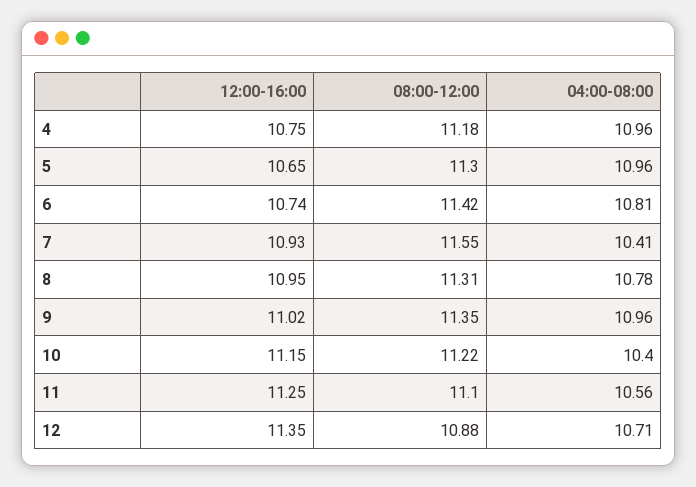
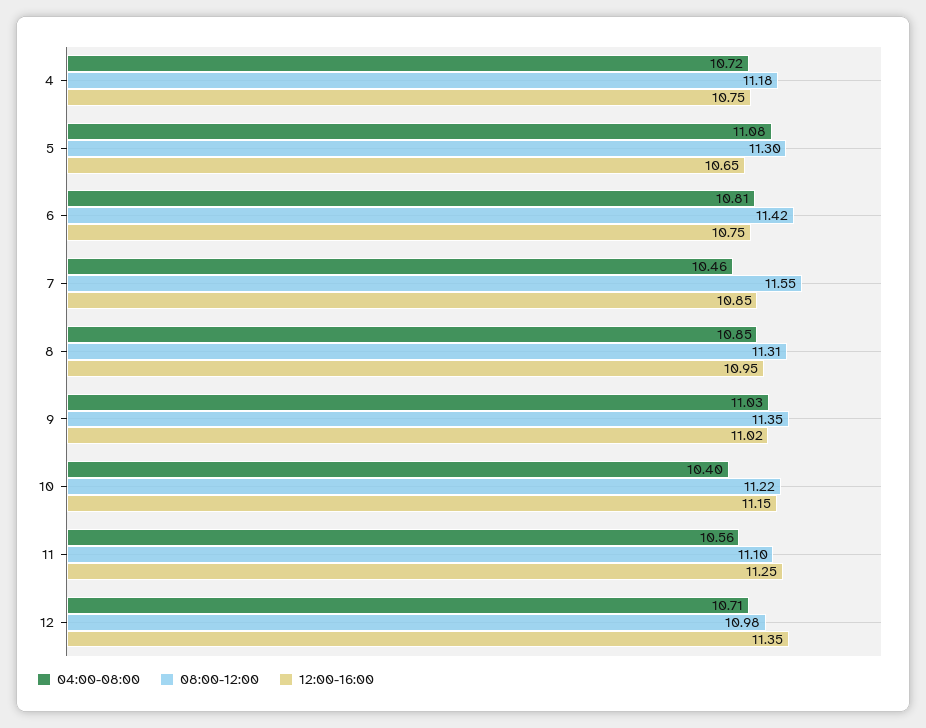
04:00-08:00, 4: 10.96 -> 10.72
04:00-08:00, 5: 10.96 -> 11.08
12:00-16:00, 6: 10.74 -> 10.75
12:00-16:00, 7: 10.93 -> 10.85
04:00-08:00, 7: 10.41 -> 10.46
04:00-08:00, 8: 10.78 -> 10.85
04:00-08:00, 9: 10.96 -> 11.03
08:00-12:00, 12: 10.88 -> 10.98

